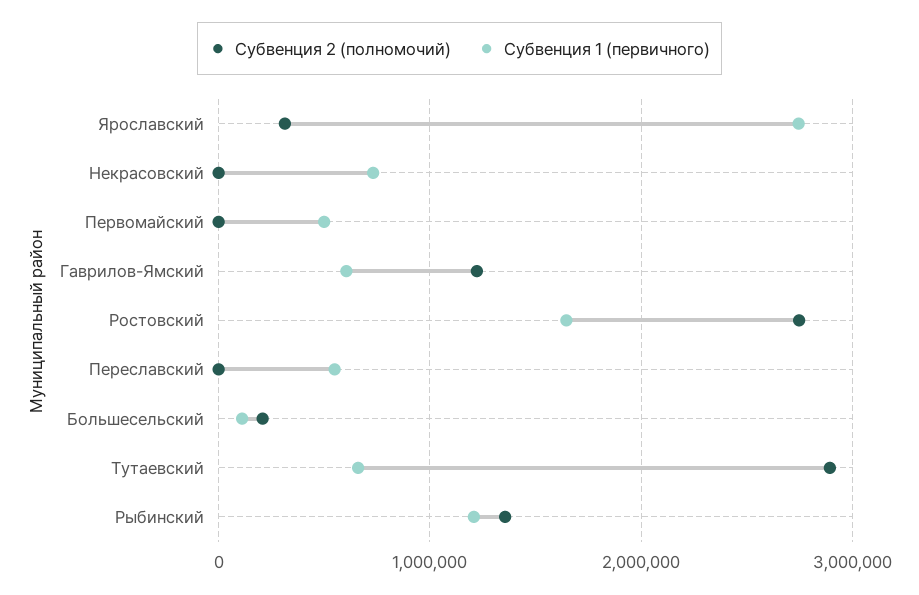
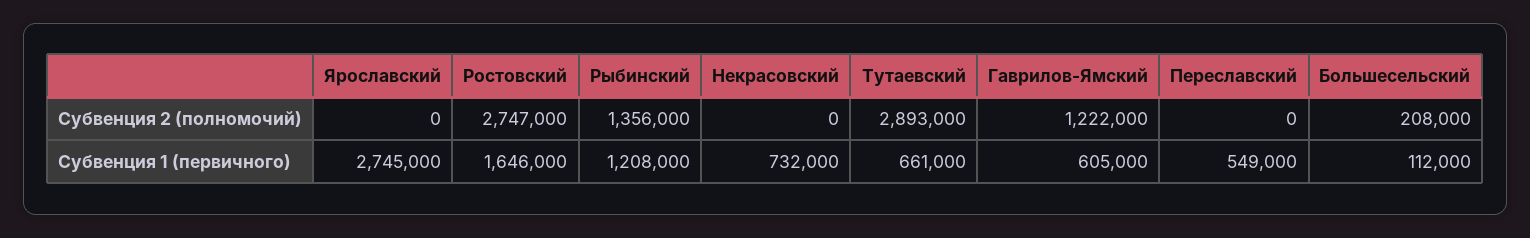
Субвенция 2 (полномочий), Ярославский: 300000 -> 0
Субвенция 2 (полномочий), Первомайский: 0 -> none
Субвенция 1 (первичного), Первомайский: 500000 -> none

